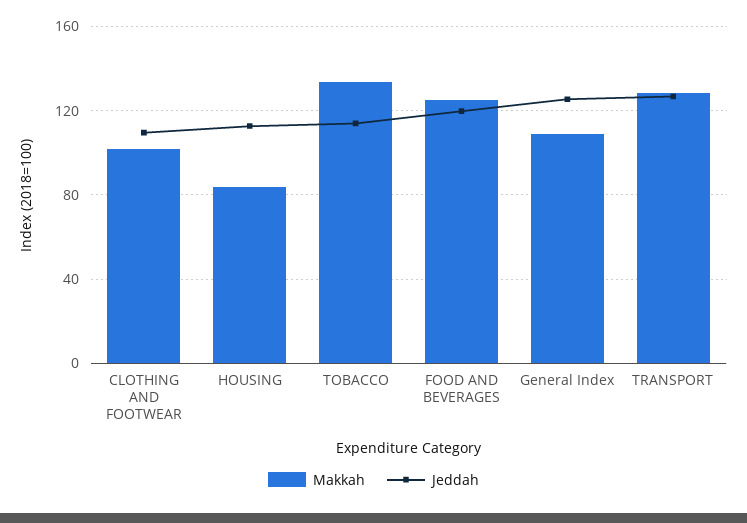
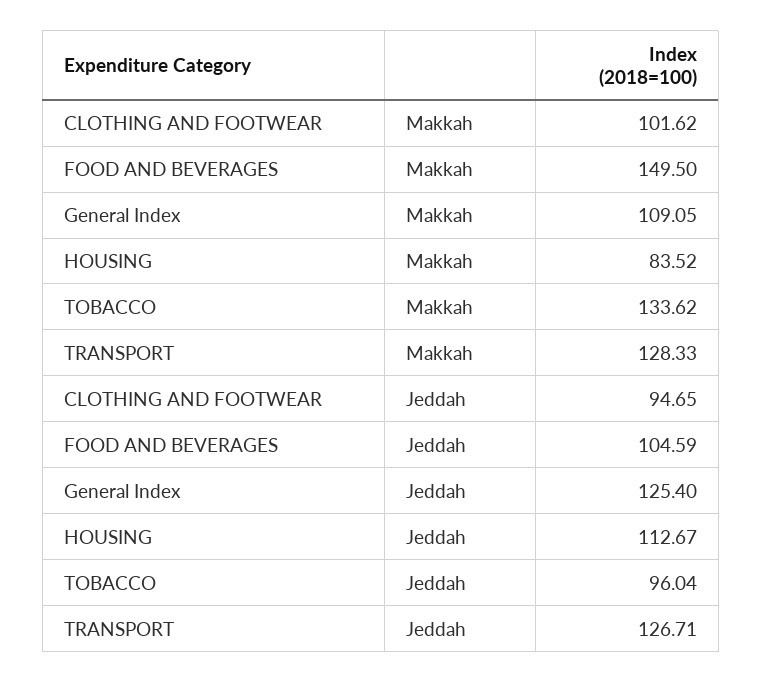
Jeddah, CLOTHING AND FOOTWEAR: 110 -> 94.65
Jeddah, TOBACCO: 115 -> 96.04
Makkah, FOOD AND BEVERAGES: 125 -> 149.5
Jeddah, FOOD AND BEVERAGES: 120 -> 104.59

